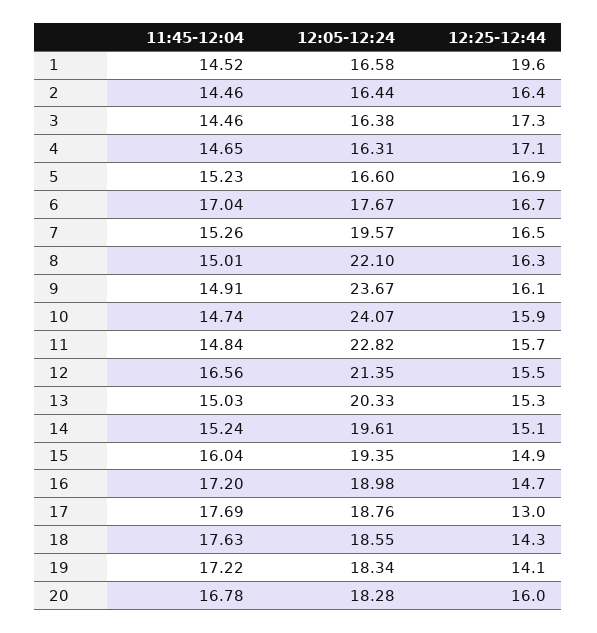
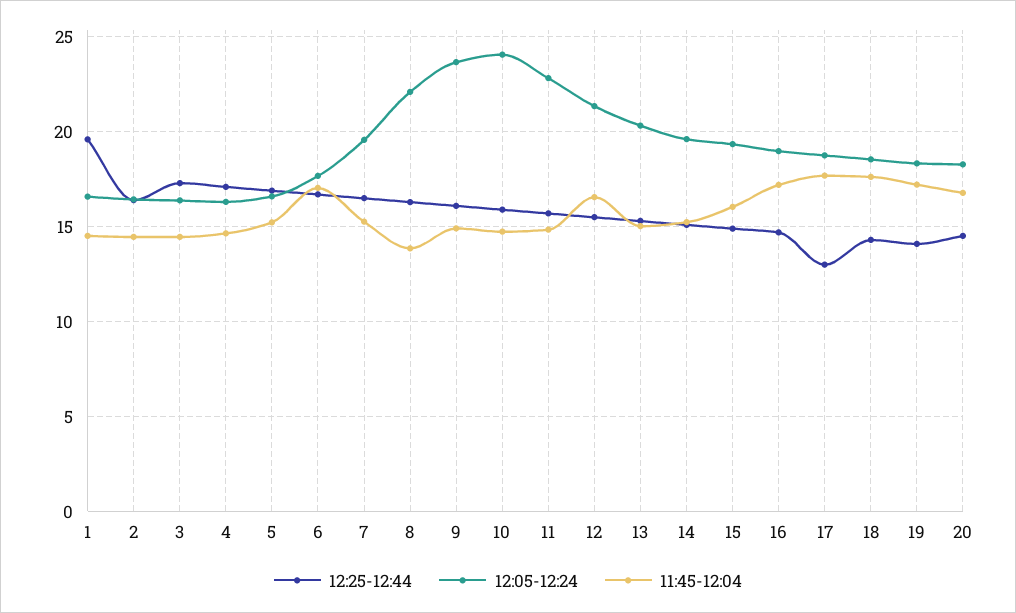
11:45-12:04, 8: 15.01 -> 14
12:25-12:44, 20: 16 -> 14.5

